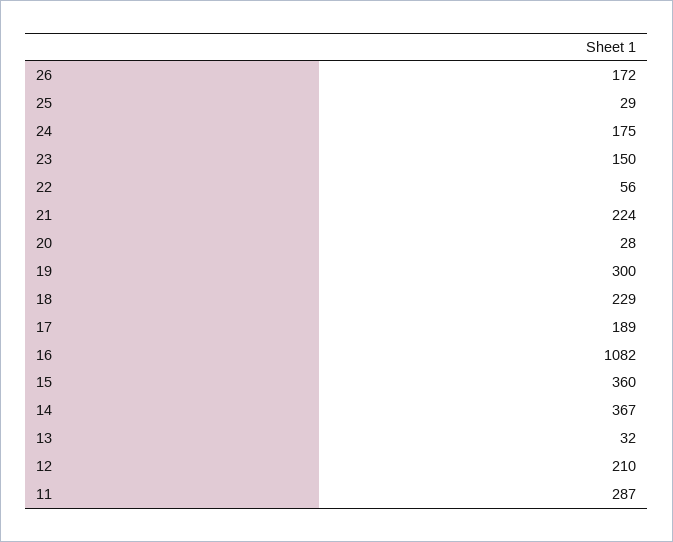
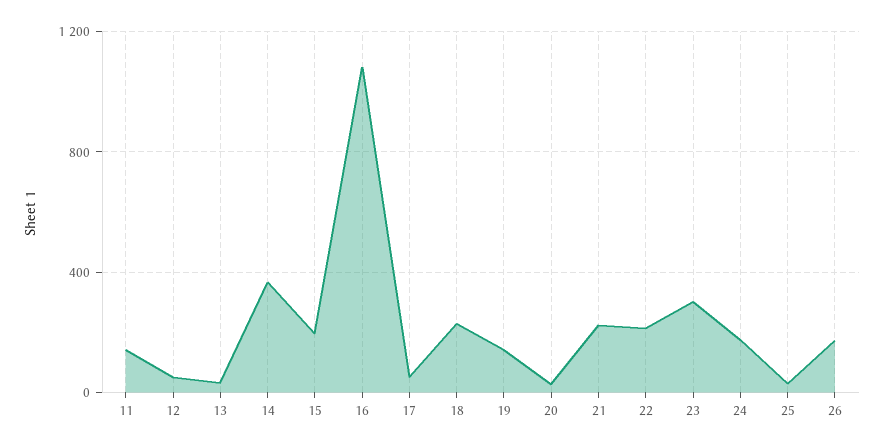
23: 150 -> 300
22: 56 -> 200
19: 300 -> 150
17: 189 -> 50
15: 360 -> 200
12: 210 -> 50
11: 287 -> 150

